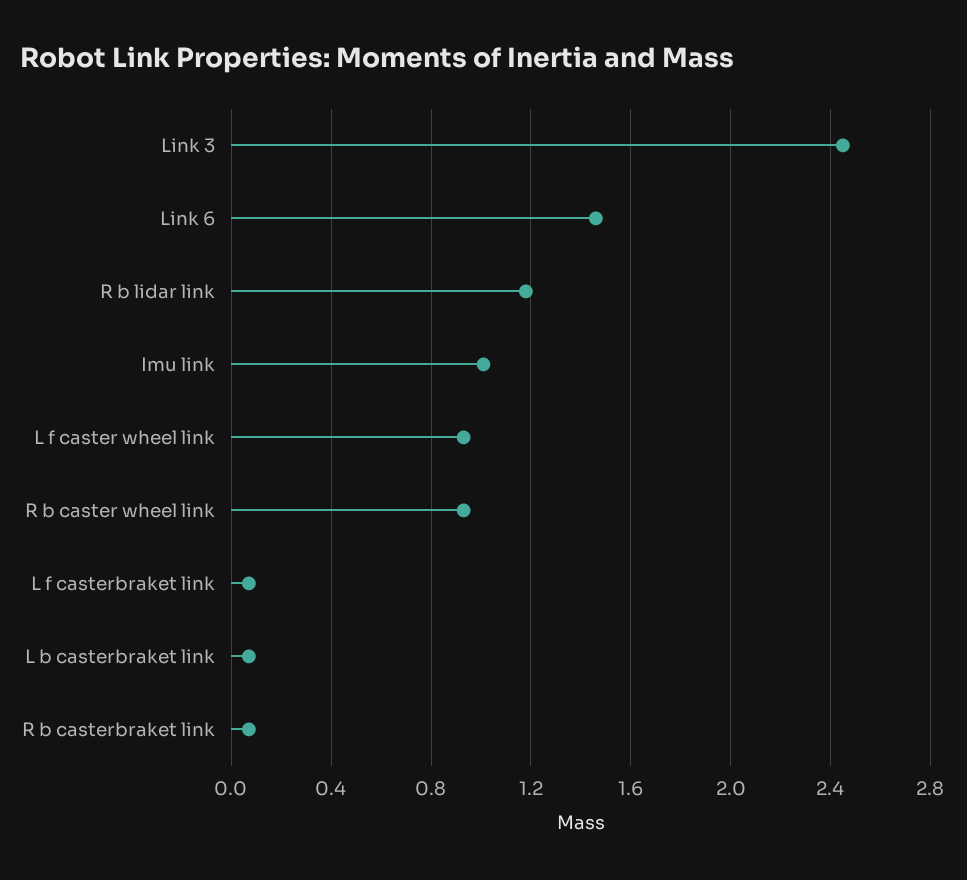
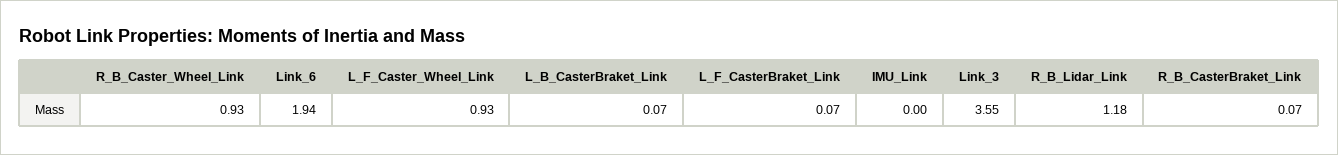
Link 3: 2.45 -> 3.55
Link 6: 1.45 -> 1.94
Imu link: 1 -> 0

